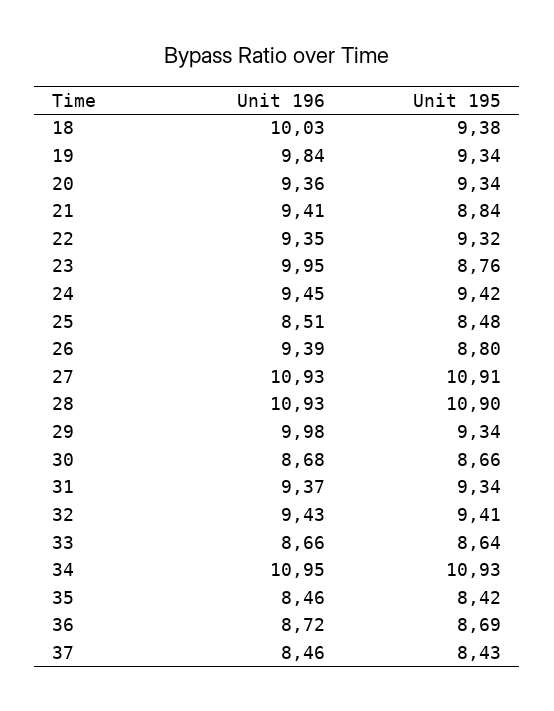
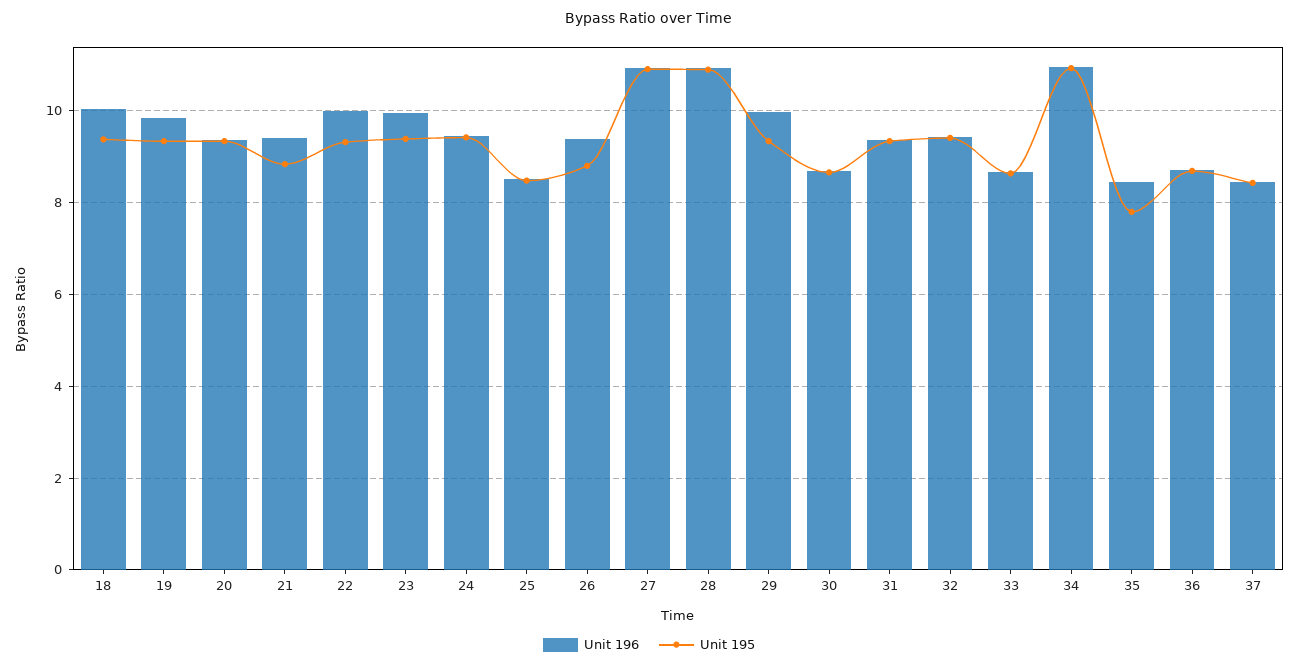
Unit 196, 22: 9.35 -> 10
Unit 195, 23: 8.76 -> 9.4
Unit 195, 35: 8.42 -> 7.8

